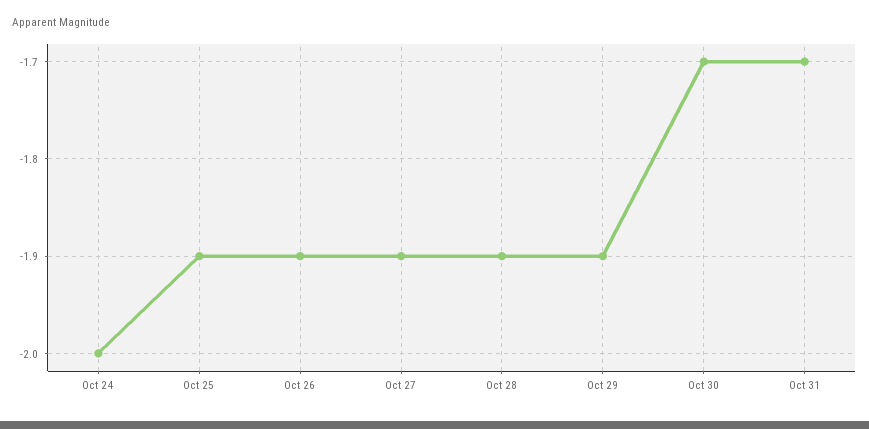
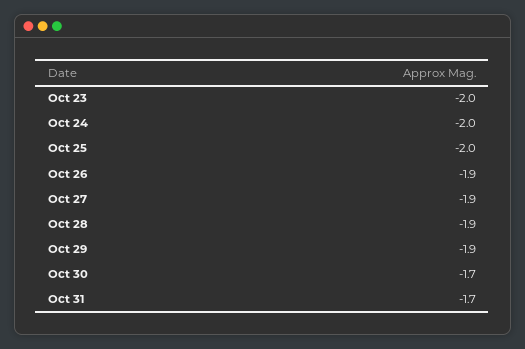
Oct 25: -1.9 -> -2
Oct 23: none -> -2

